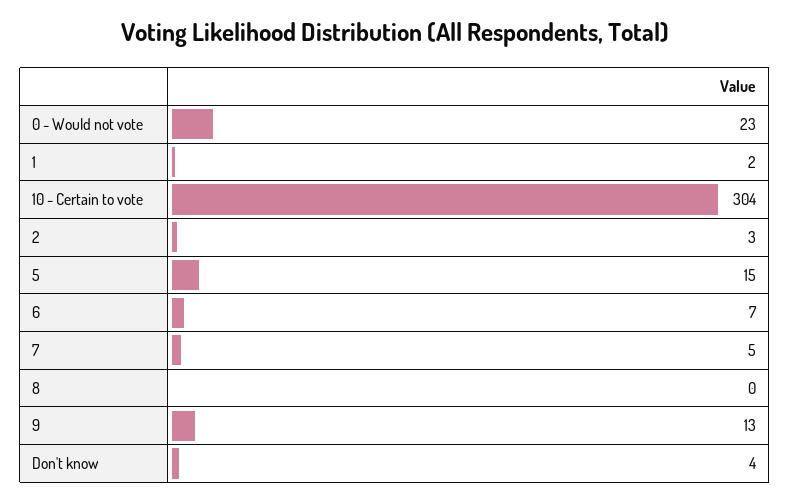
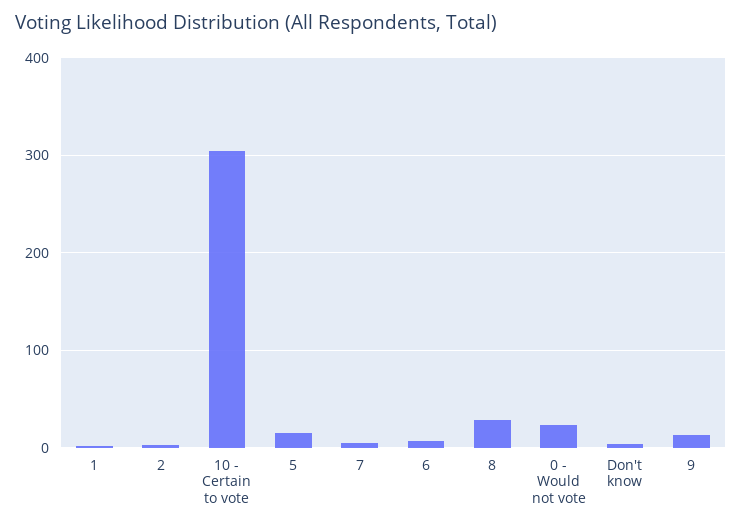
8: 0 -> 30

